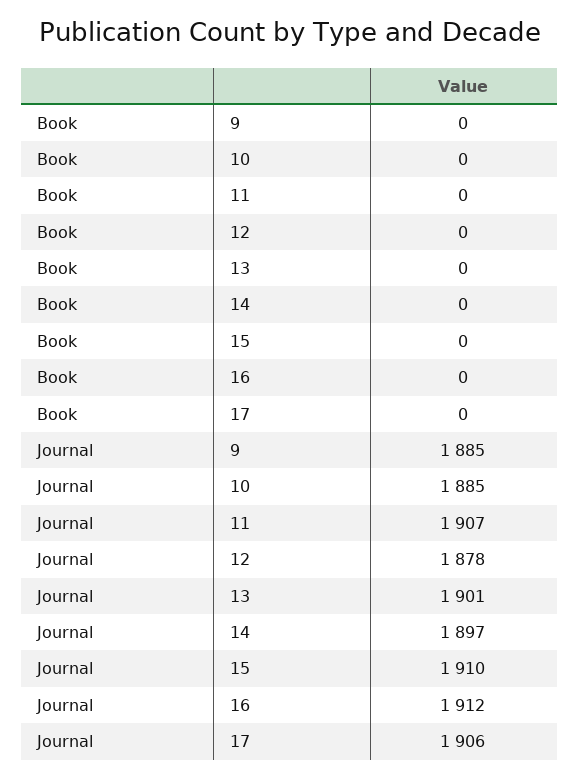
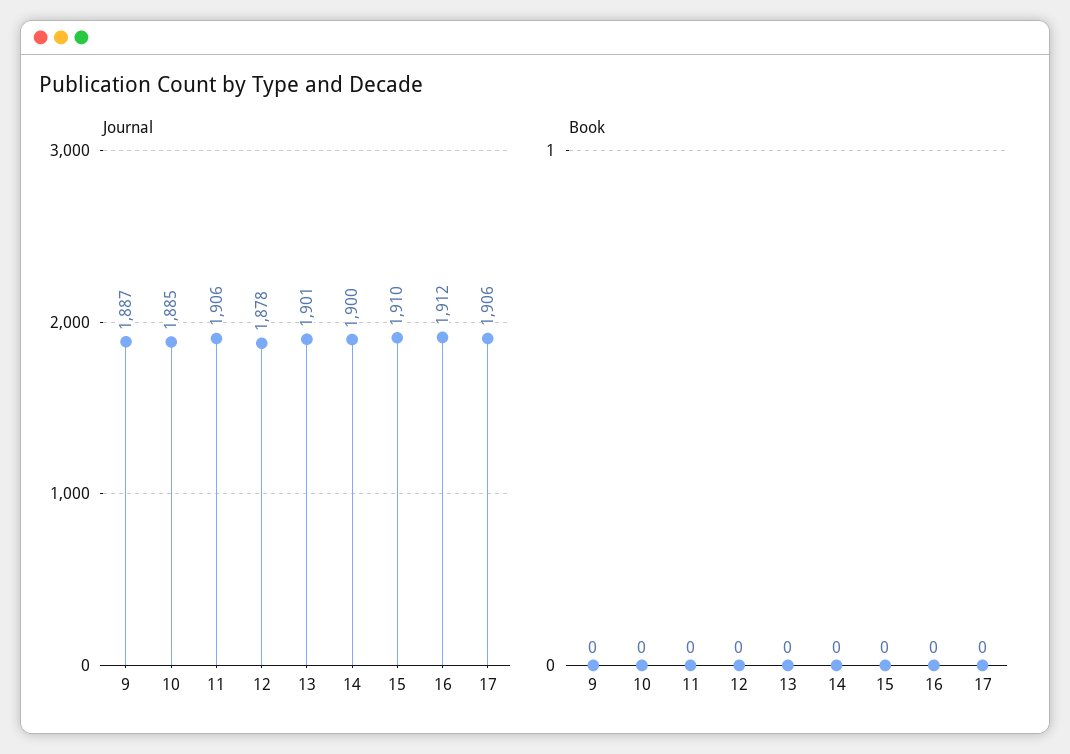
Journal, 9: 1885 -> 1887
Journal, 11: 1907 -> 1906
Journal, 14: 1897 -> 1900

